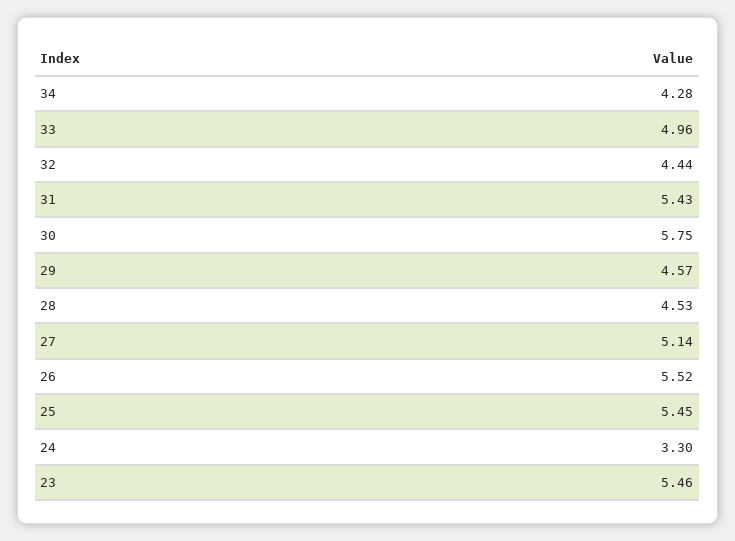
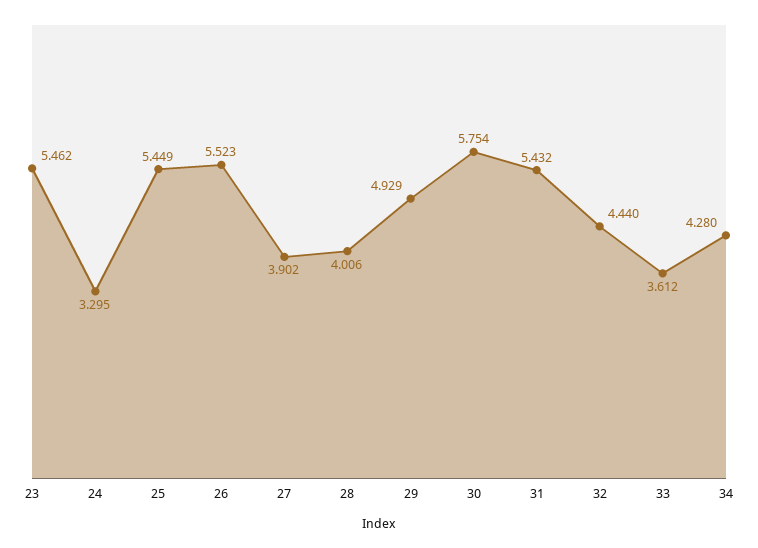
33: 4.96 -> 3.612
29: 4.57 -> 4.929
28: 4.53 -> 4.006
27: 5.14 -> 3.902

